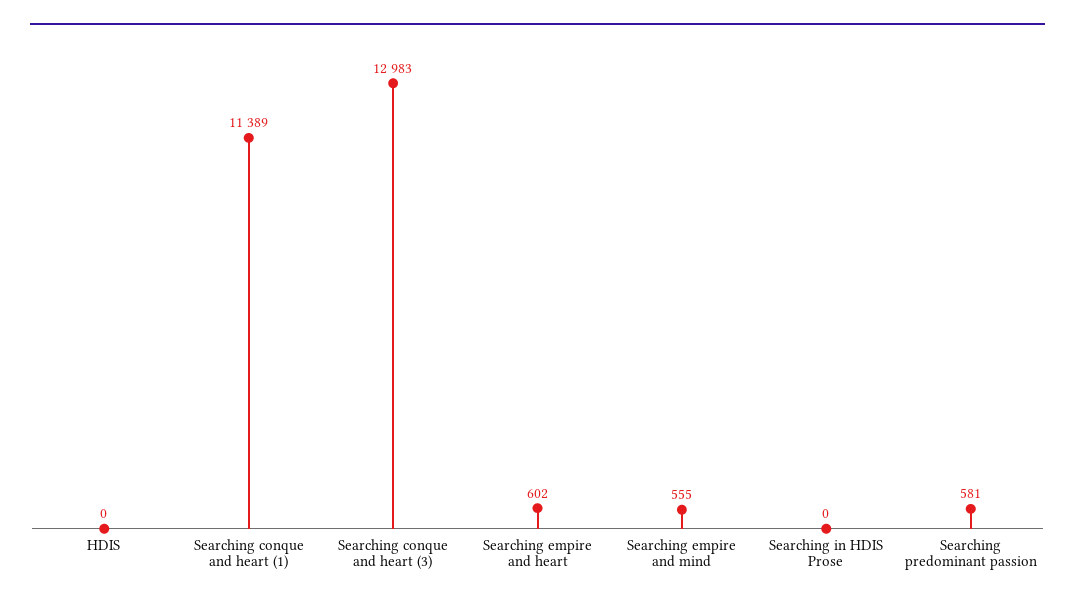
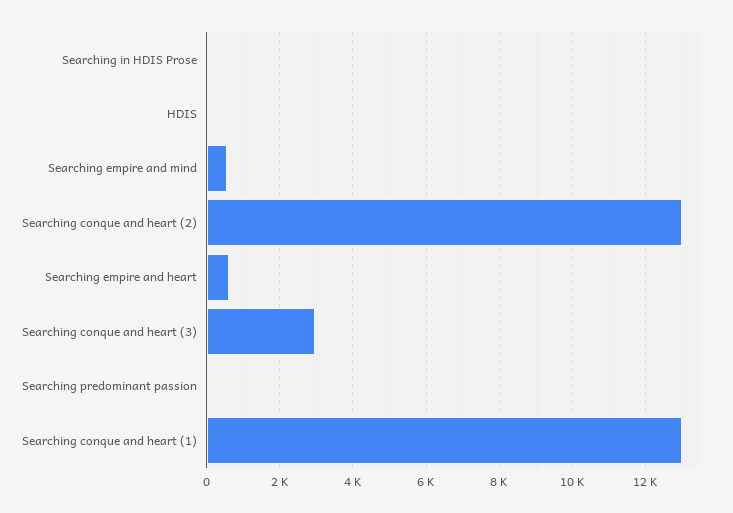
Searching conque and heart (1): 11389 -> 13000
Searching conque and heart (3): 12983 -> 3000
Searching predominant passion: 581 -> 0
Searching conque and heart (2): none -> 13000

